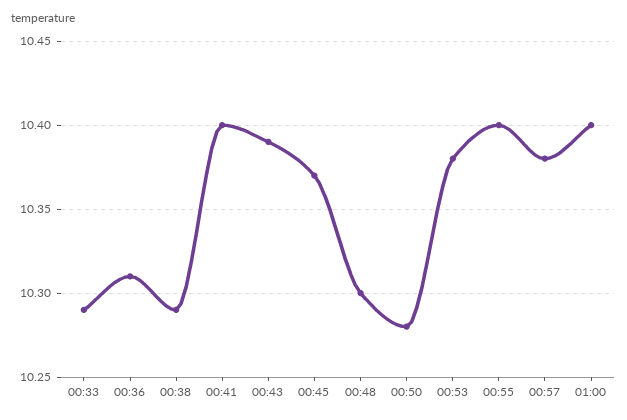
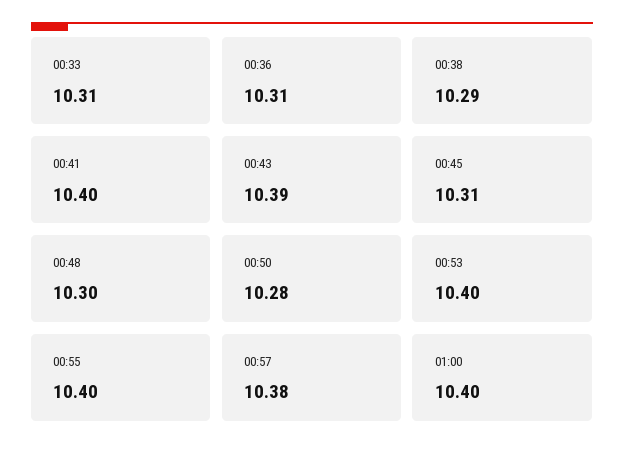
00:33: 10.29 -> 10.31
00:45: 10.37 -> 10.31
00:53: 10.38 -> 10.4

